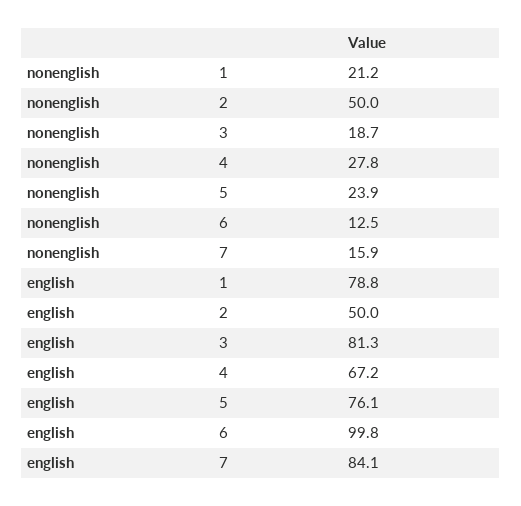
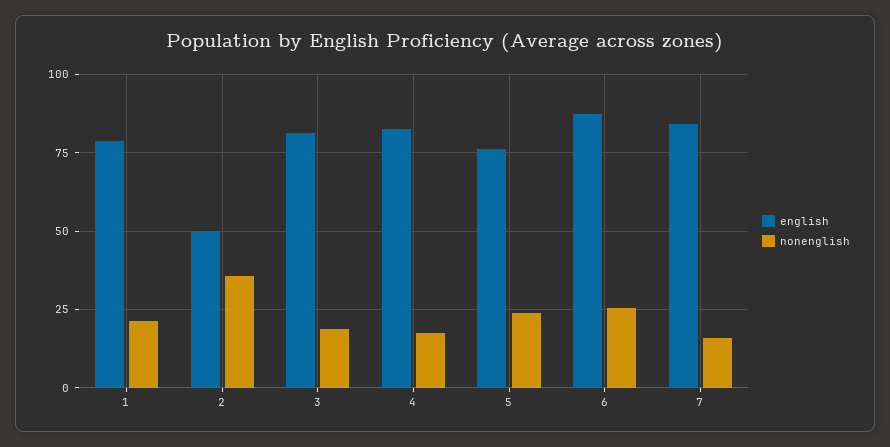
nonenglish, 2: 50 -> 35
nonenglish, 4: 27.8 -> 17.5
nonenglish, 6: 12.5 -> 25
english, 4: 67.2 -> 82.5
english, 6: 99.8 -> 87.5

